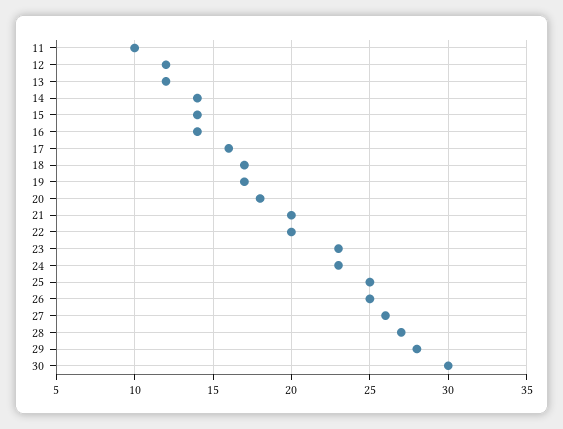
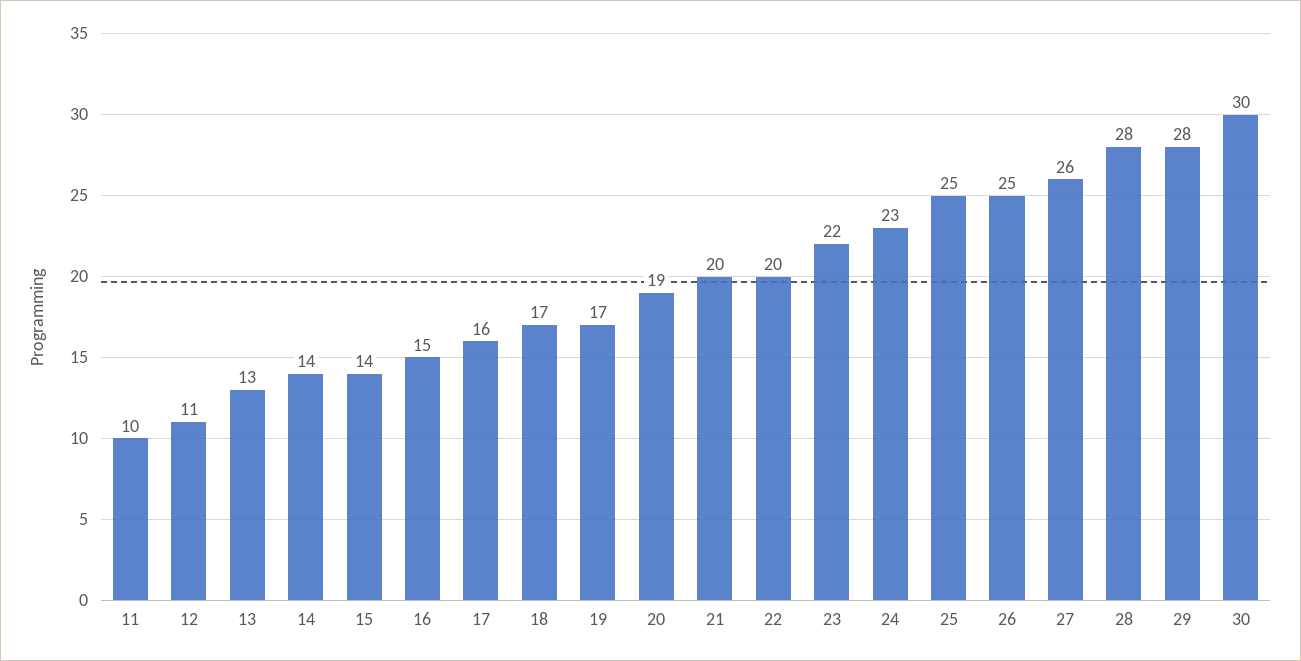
12: 12 -> 11
13: 12 -> 13
16: 14 -> 15
20: 18 -> 19
23: 23 -> 22
28: 27 -> 28

